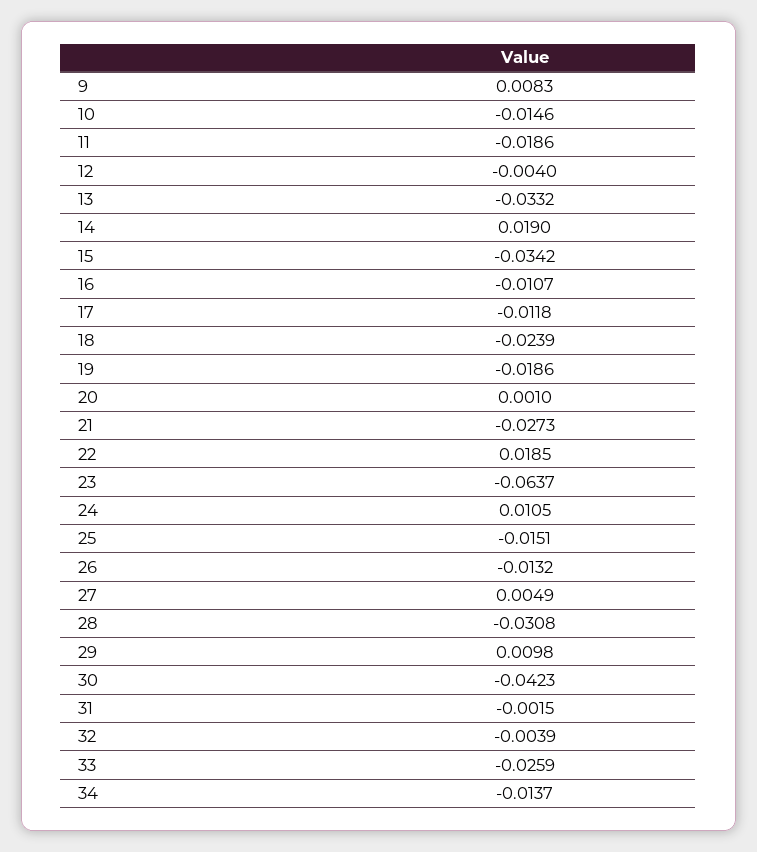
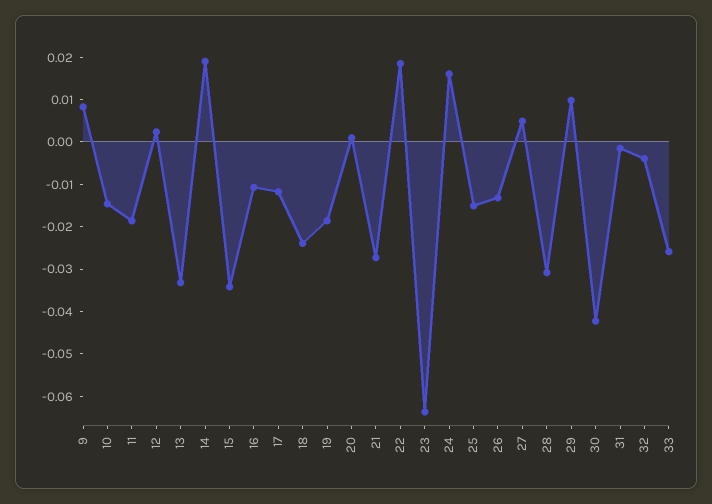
12: -0.004 -> 0.002
24: 0.0105 -> 0.016
34: -0.0137 -> none

